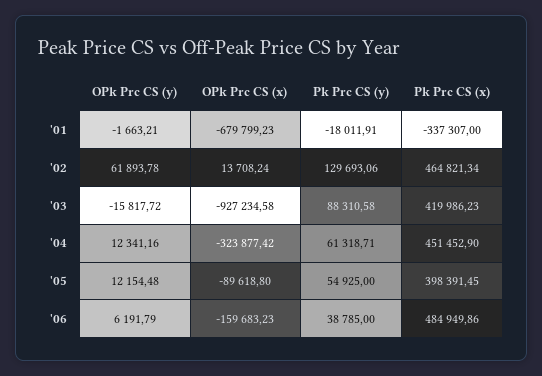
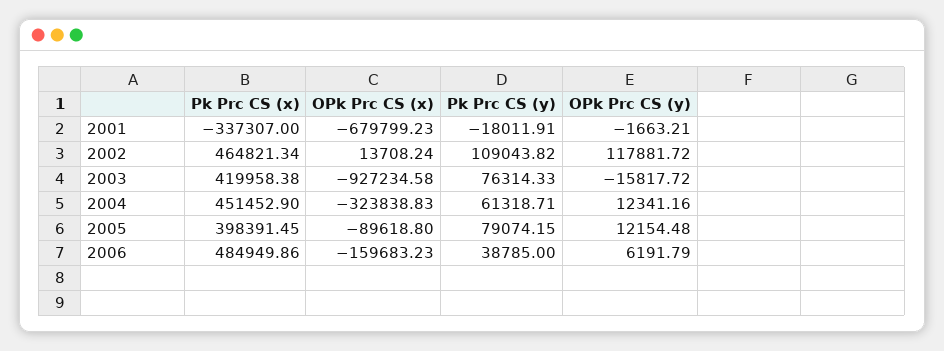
OPk Prc CS (y), '02: 61893.78 -> 117881.72
Pk Prc CS (y), '02: 129693.06 -> 109043.82
Pk Prc CS (y), '03: 88310.58 -> 76314.33
Pk Prc CS (x), '03: 419986.23 -> 419958.38
OPk Prc CS (x), '04: -323877.42 -> -323838.83
Pk Prc CS (y), '05: 54925 -> 79074.15

